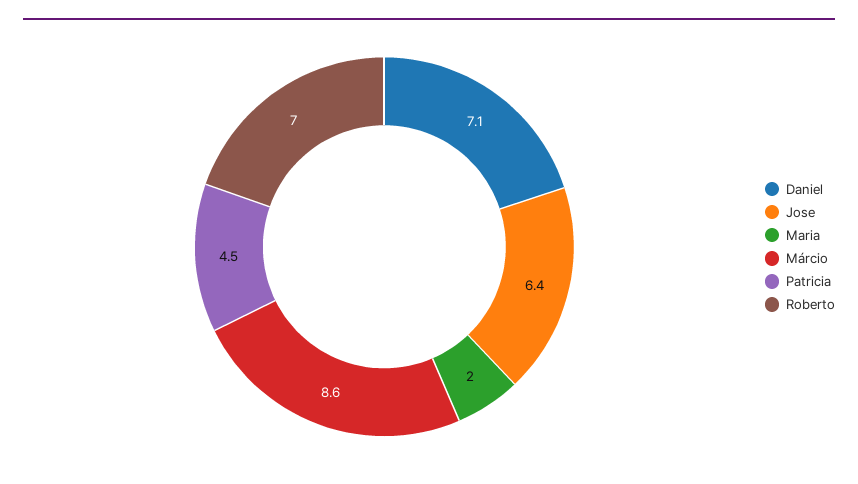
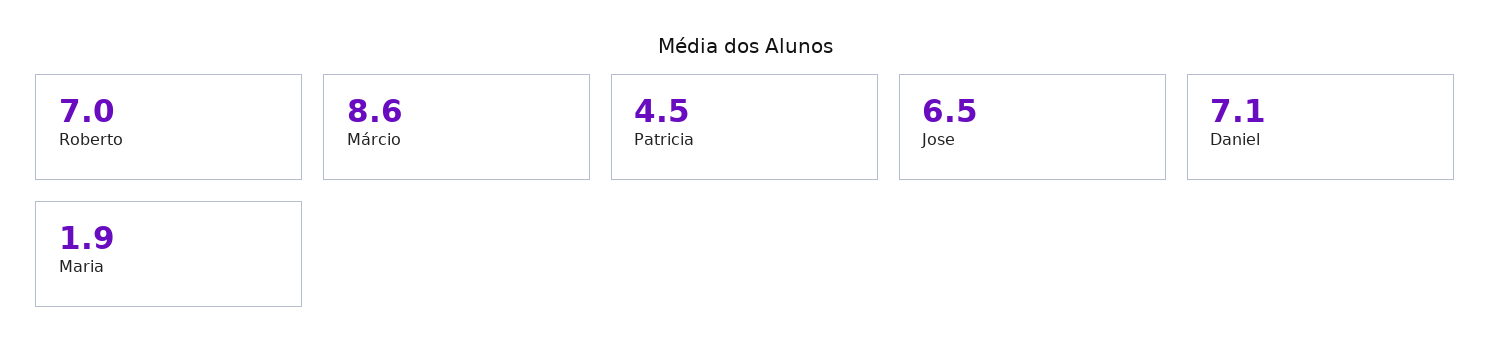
Jose: 6.4 -> 6.5
Maria: 2 -> 1.9

